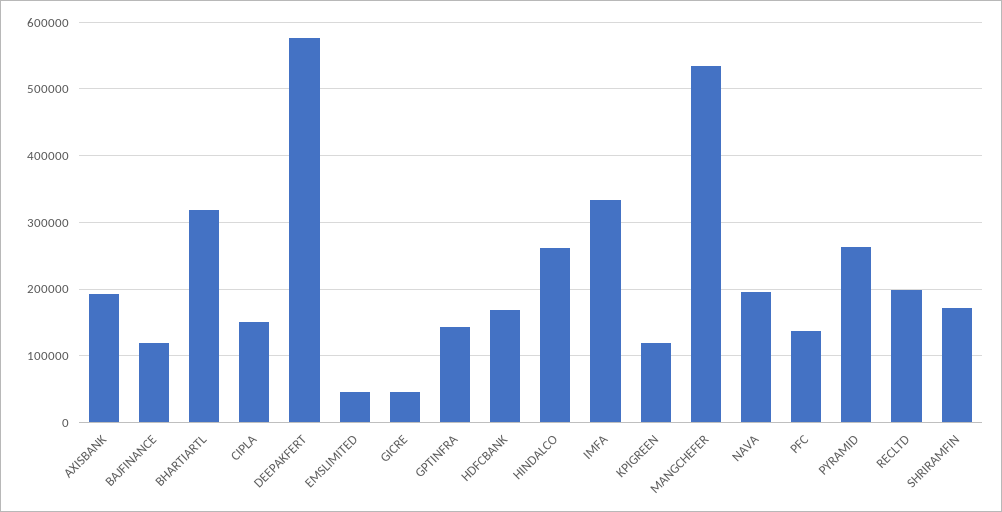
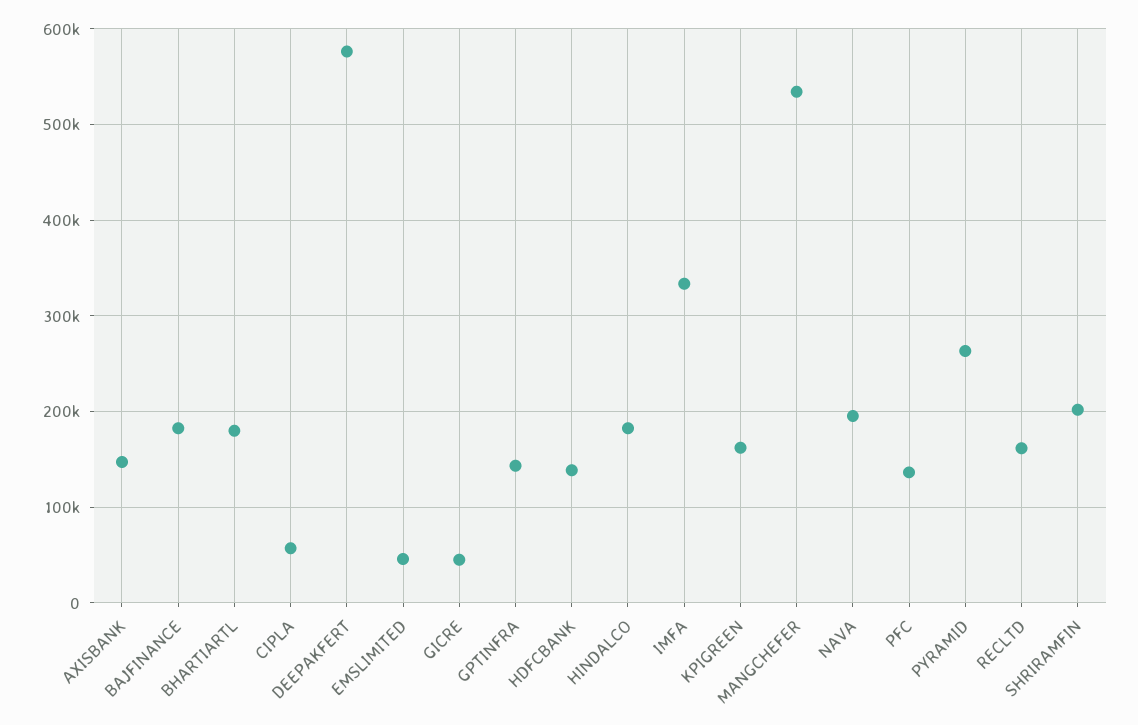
AXISBANK: 190000 -> 150000
BAJFINANCE: 120000 -> 180000
BHARTIARTL: 320000 -> 180000
CIPLA: 150000 -> 60000
HDFCBANK: 170000 -> 140000
HINDALCO: 260000 -> 180000
KPIGREEN: 120000 -> 160000
RECLTD: 200000 -> 160000
SHRIRAMFIN: 170000 -> 200000

